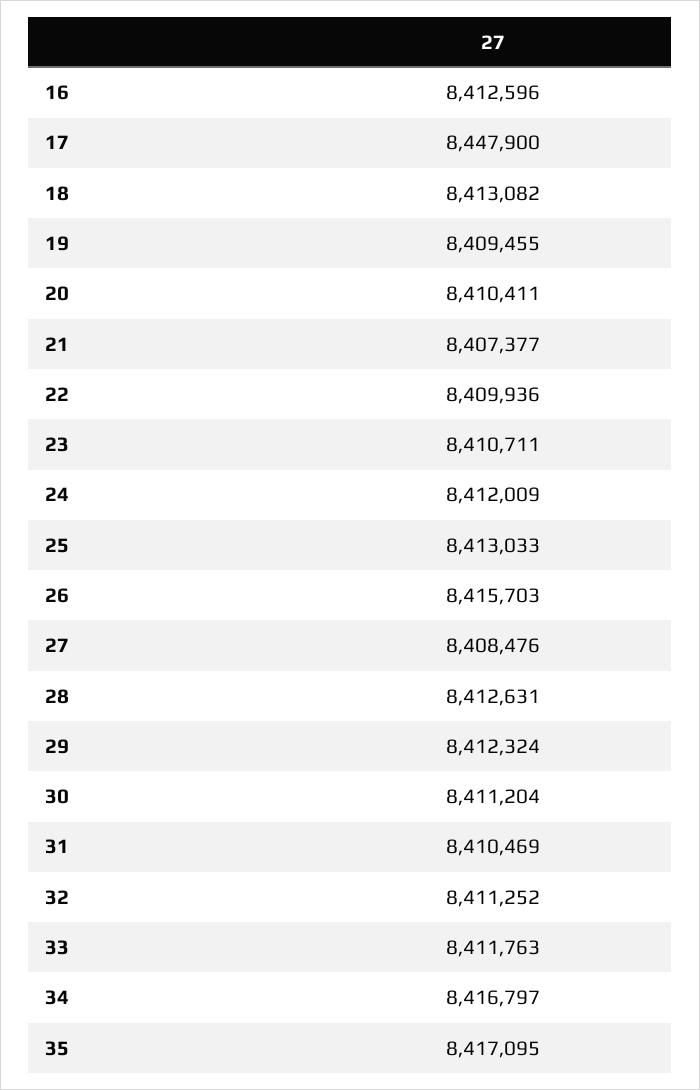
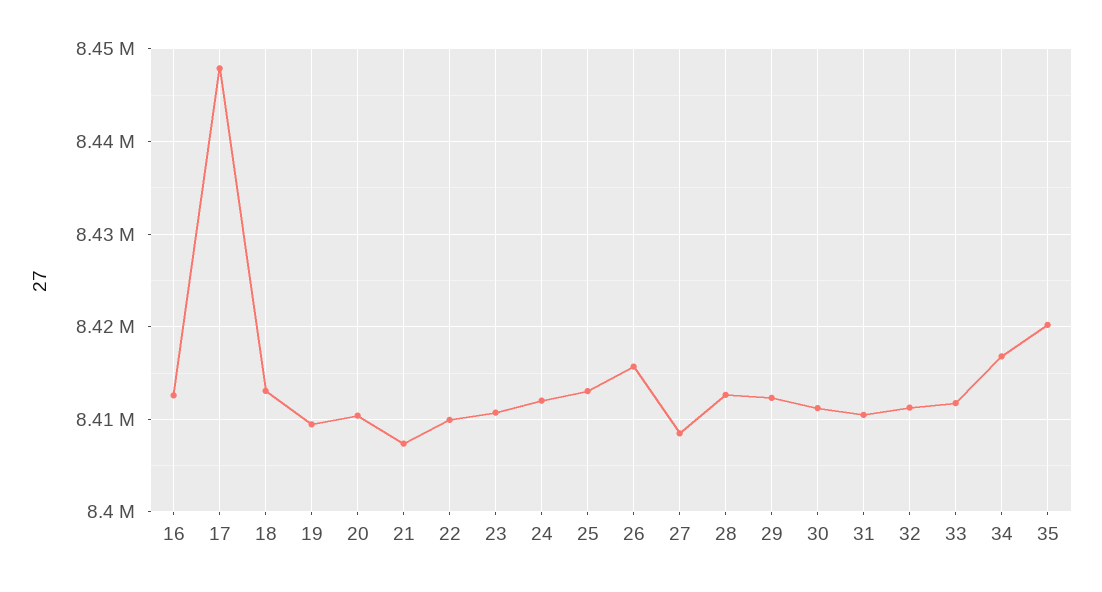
35: 8417095 -> 8420000

